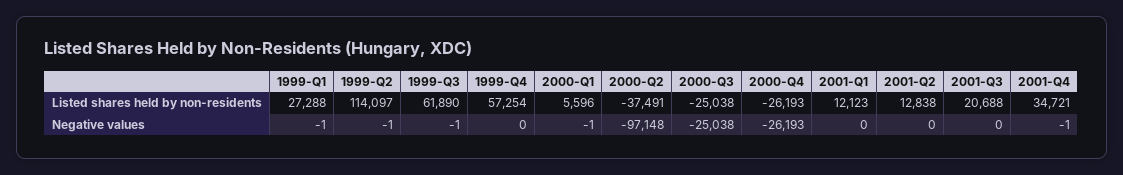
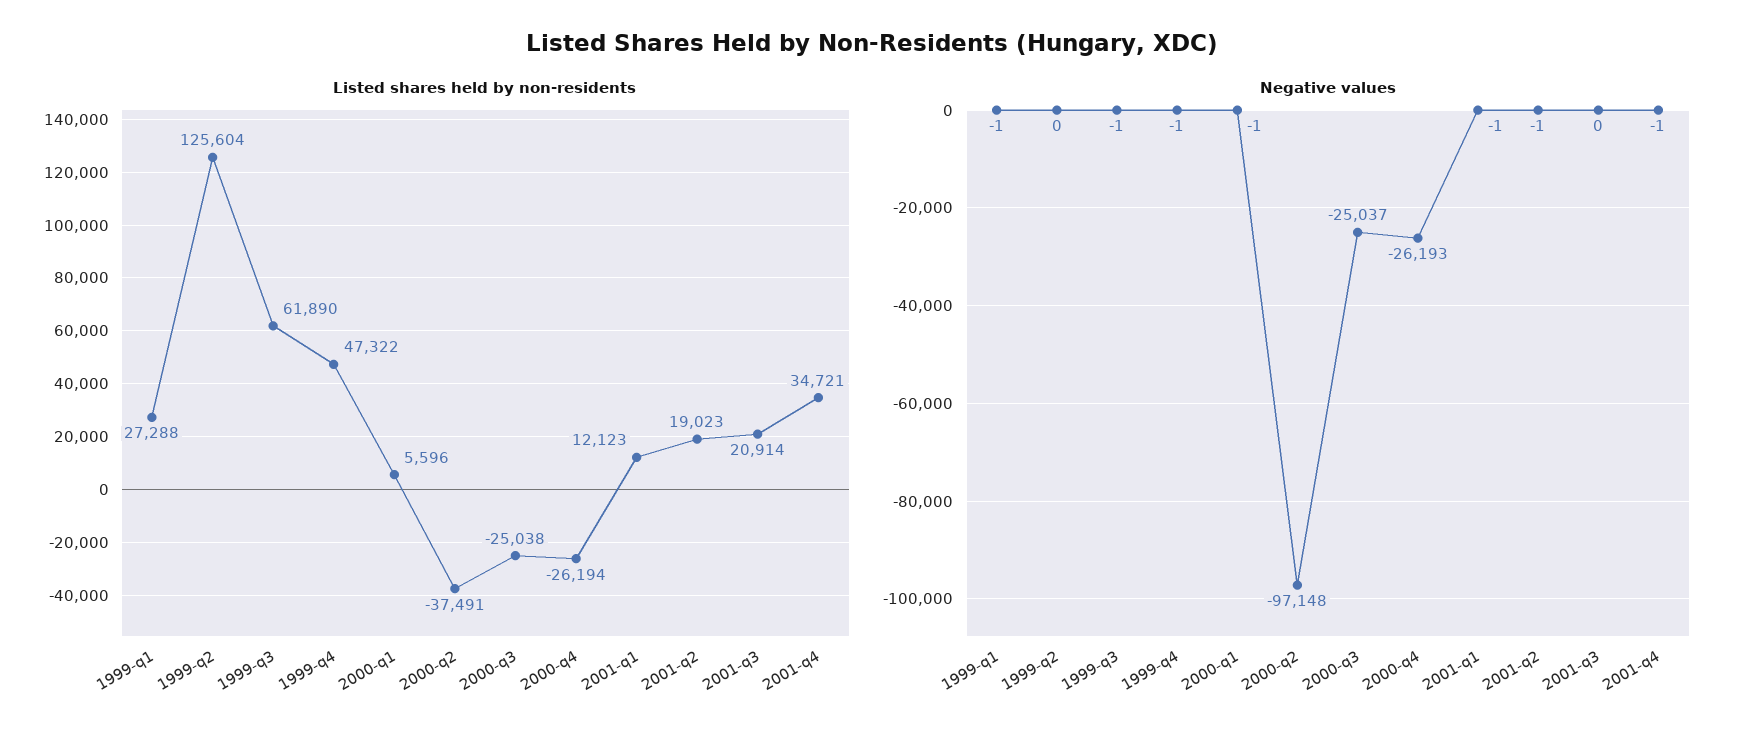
Listed shares held by non-residents, 1999-Q2: 114097 -> 125604
Listed shares held by non-residents, 1999-Q4: 57254 -> 47322
Listed shares held by non-residents, 2000-Q4: -26193 -> -26194
Listed shares held by non-residents, 2001-Q2: 12838 -> 19023
Listed shares held by non-residents, 2001-Q3: 20688 -> 20914
Negative values, 1999-Q2: -1 -> 0
Negative values, 1999-Q4: 0 -> -1
Negative values, 2000-Q3: -25038 -> -25037
Negative values, 2001-Q1: 0 -> -1
Negative values, 2001-Q2: 0 -> -1

